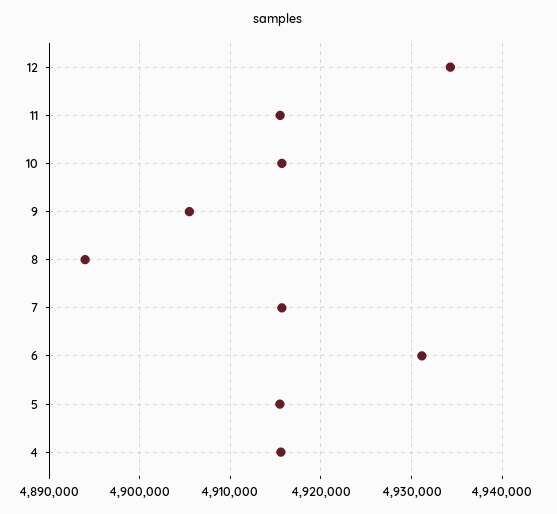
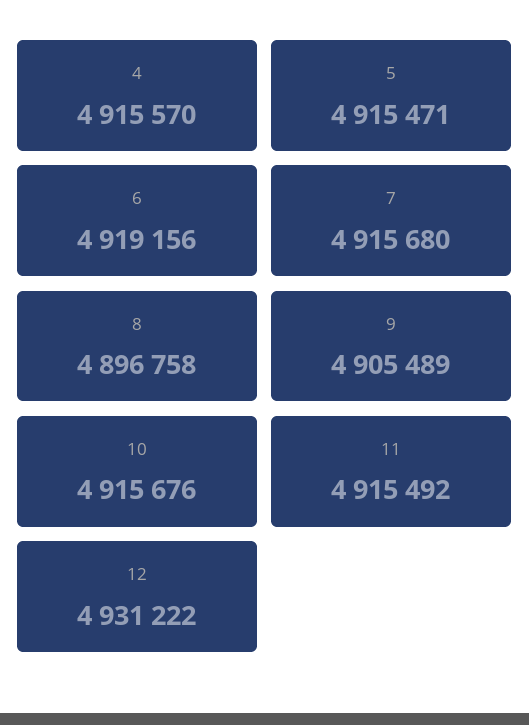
12: 4934000 -> 4931222
8: 4894000 -> 4896758
6: 4931000 -> 4919156

